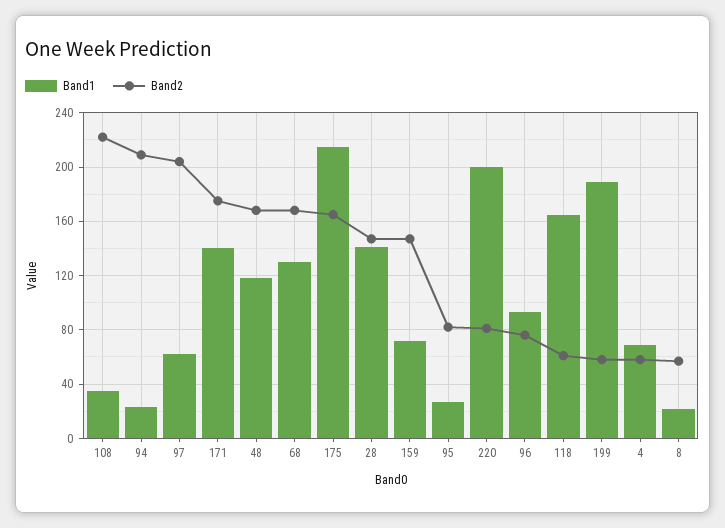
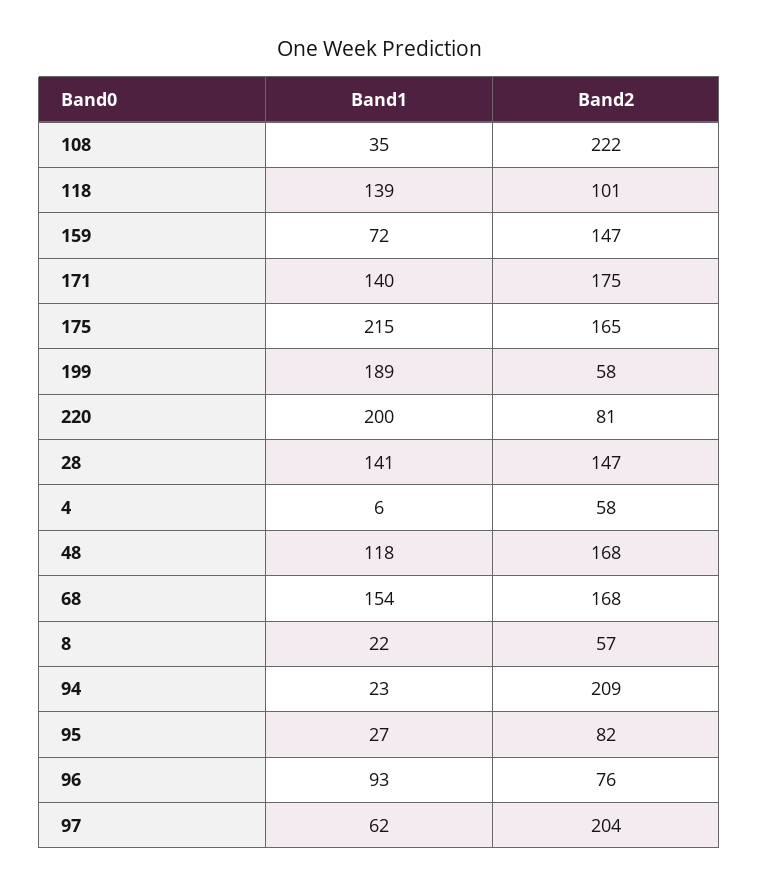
Band1, 68: 130 -> 154
Band1, 118: 165 -> 139
Band2, 118: 60 -> 101
Band1, 4: 70 -> 6

